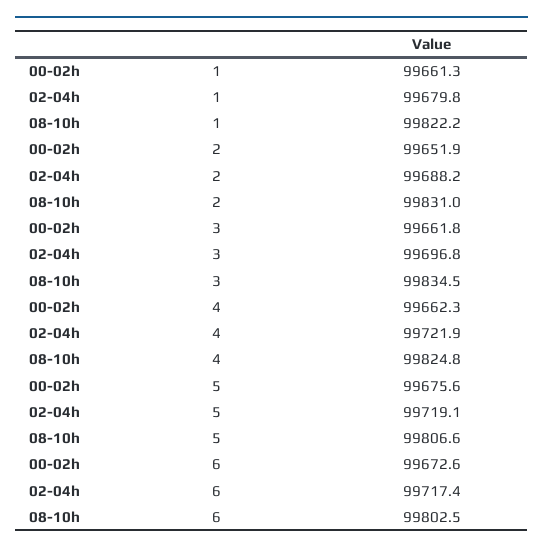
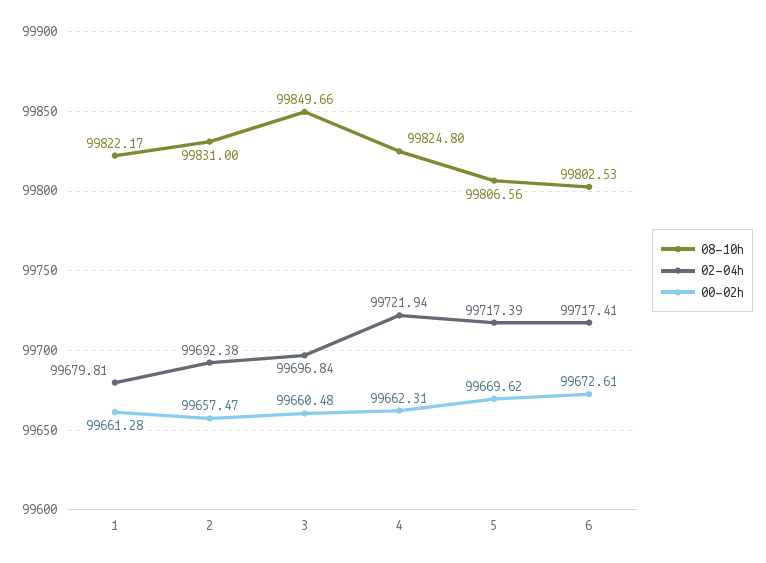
00-02h, 2: 99651.9 -> 99657.47
02-04h, 2: 99688.2 -> 99692.38
00-02h, 3: 99661.8 -> 99660.48
08-10h, 3: 99834.5 -> 99849.66
00-02h, 5: 99675.6 -> 99669.62
02-04h, 5: 99719.1 -> 99717.39

